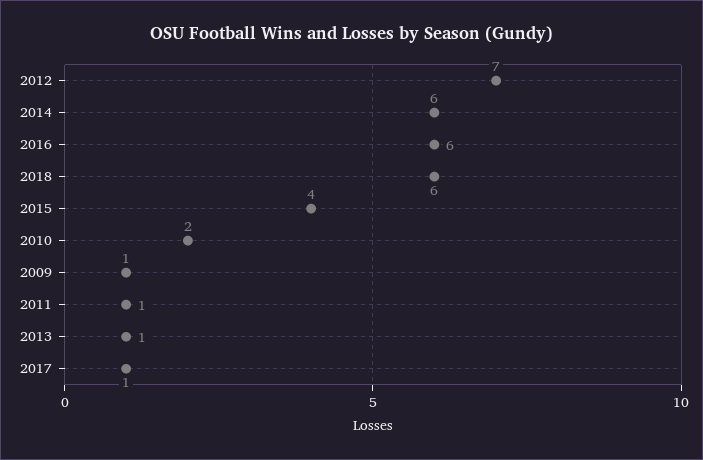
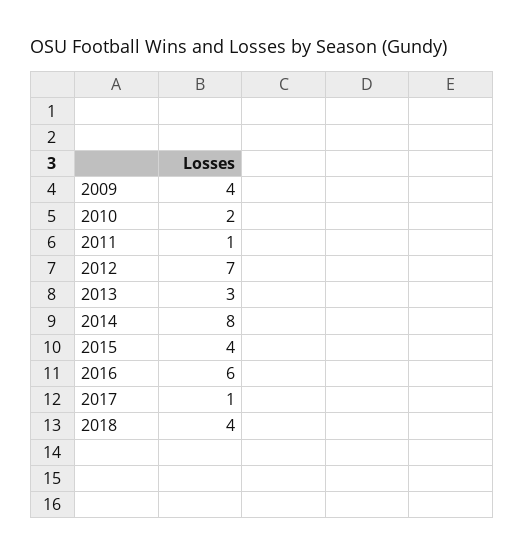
2014: 6 -> 8
2018: 6 -> 4
2009: 1 -> 4
2013: 1 -> 3

